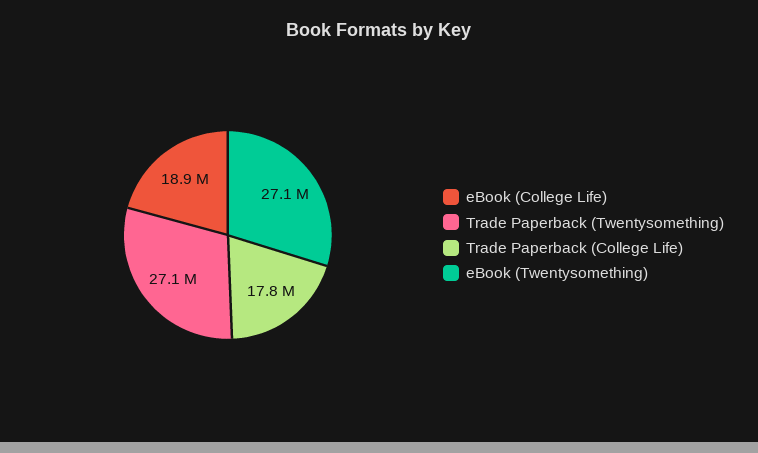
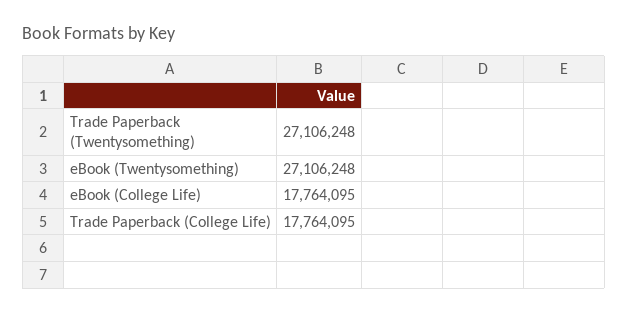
eBook (College Life): 18900000 -> 17764095

